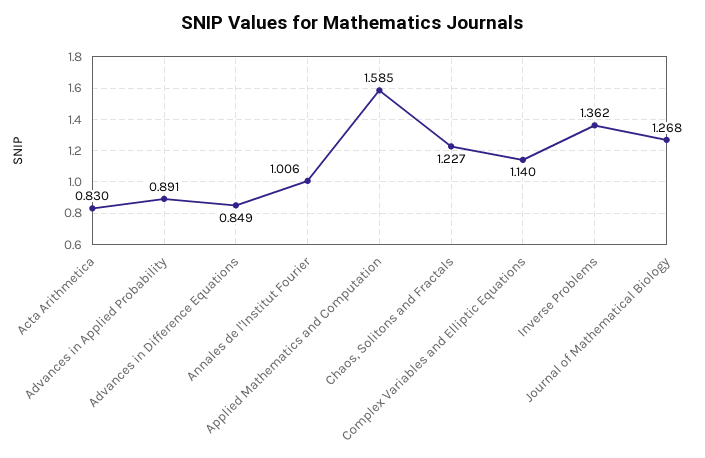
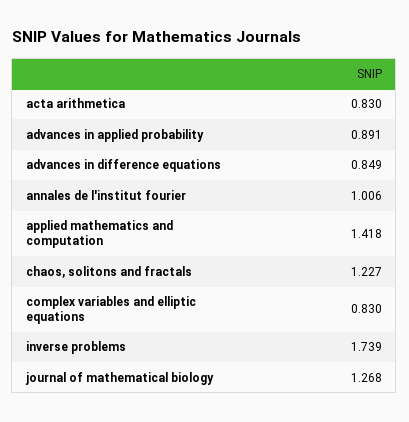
Applied Mathematics and Computation: 1.585 -> 1.418
Complex Variables and Elliptic Equations: 1.14 -> 0.83
Inverse Problems: 1.362 -> 1.739

